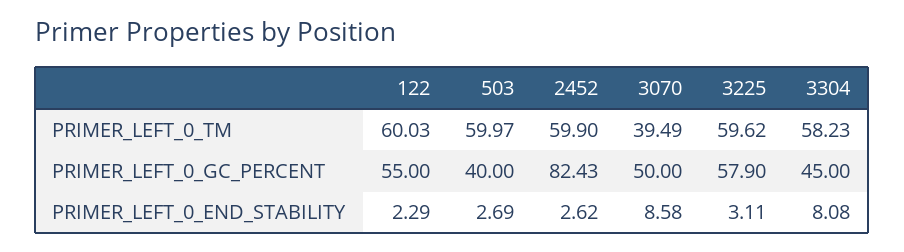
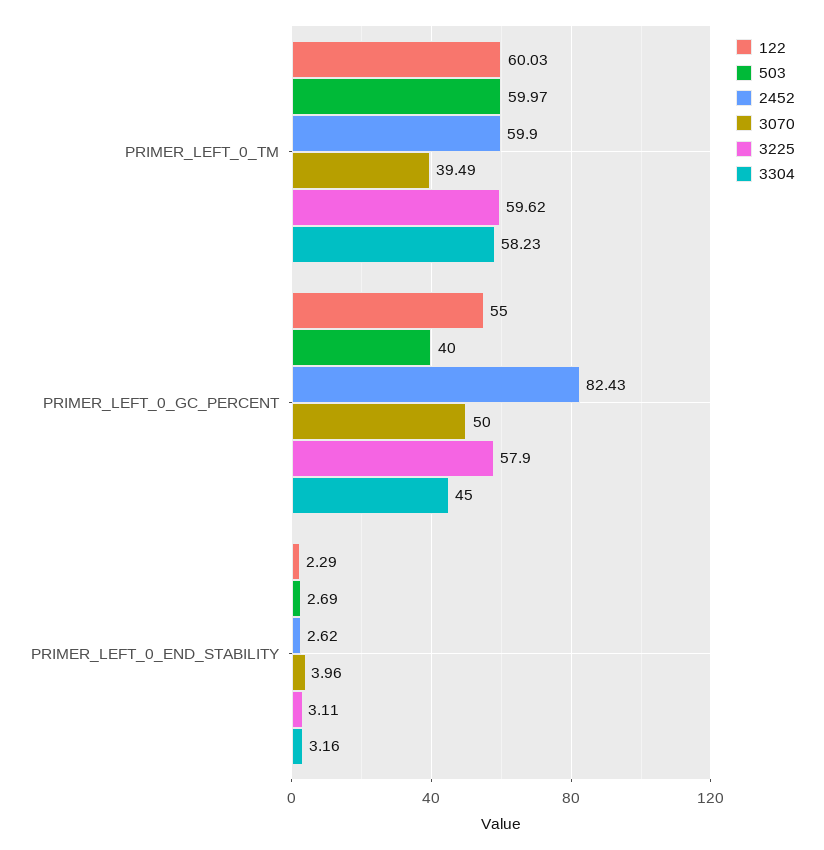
3070, PRIMER_LEFT_0_END_STABILITY: 8.58 -> 3.96
3304, PRIMER_LEFT_0_END_STABILITY: 8.08 -> 3.16

